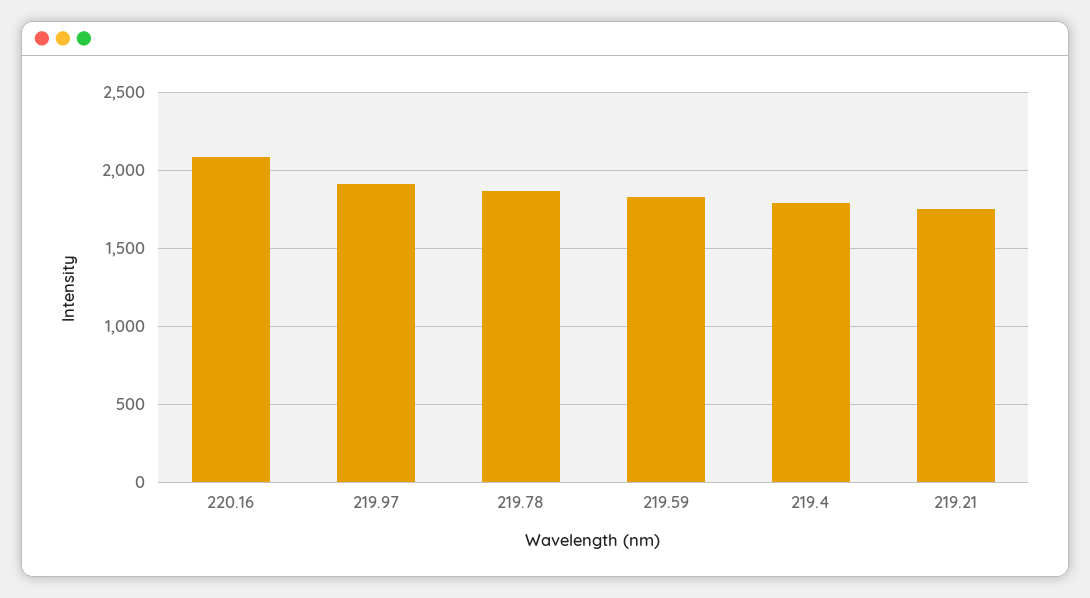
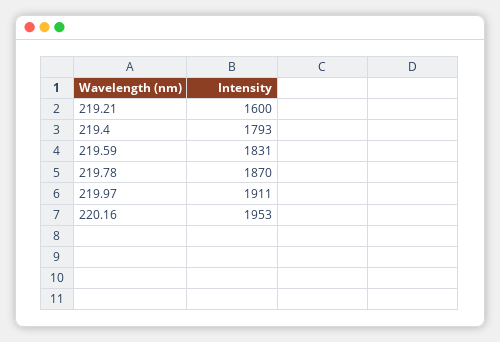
220.16: 2100 -> 1953
219.21: 1750 -> 1600

